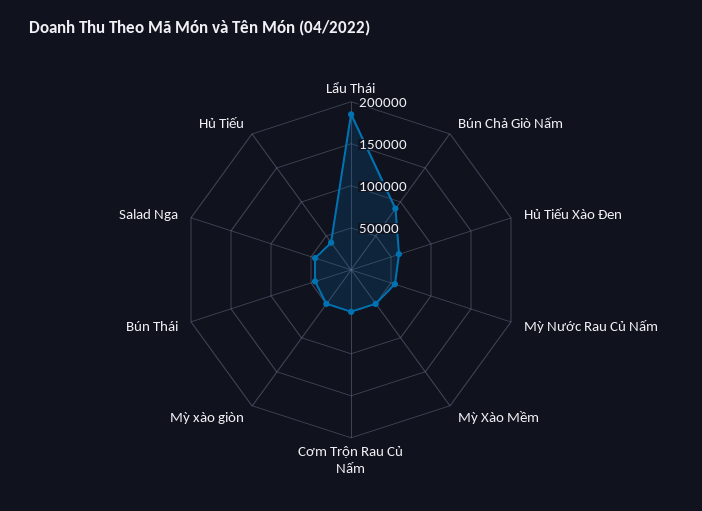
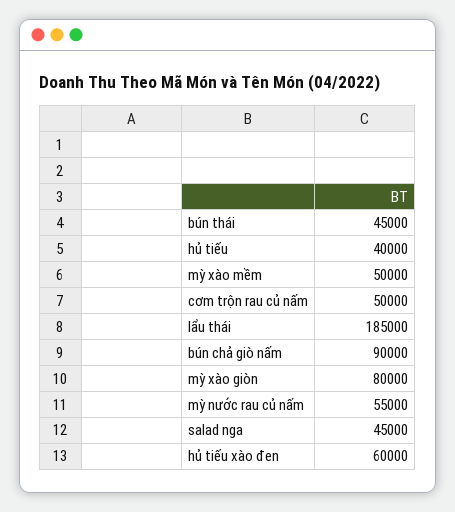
Mỳ xào giòn: 50000 -> 80000

